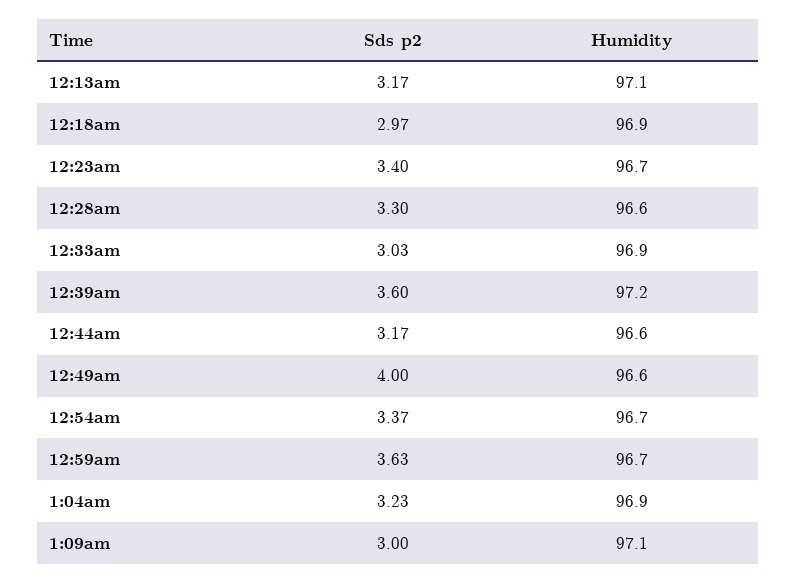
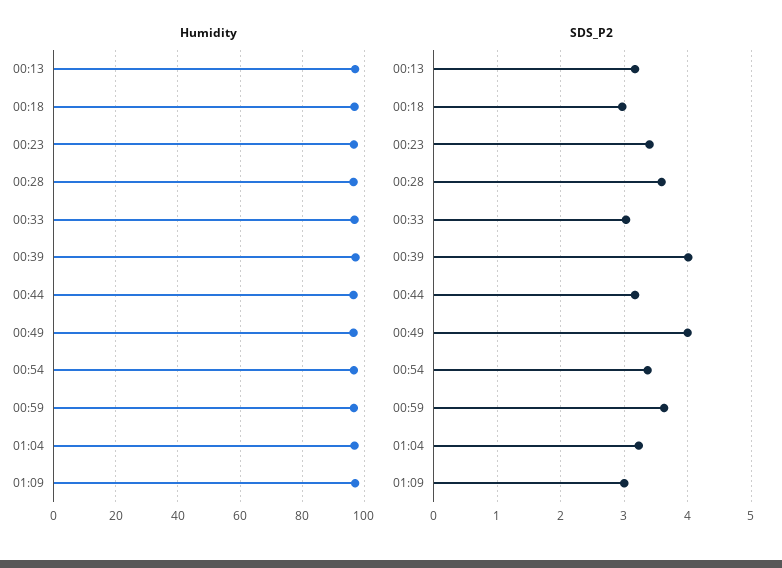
Sds p2, 12:28am: 3.3 -> 3.6
Sds p2, 12:39am: 3.6 -> 4

